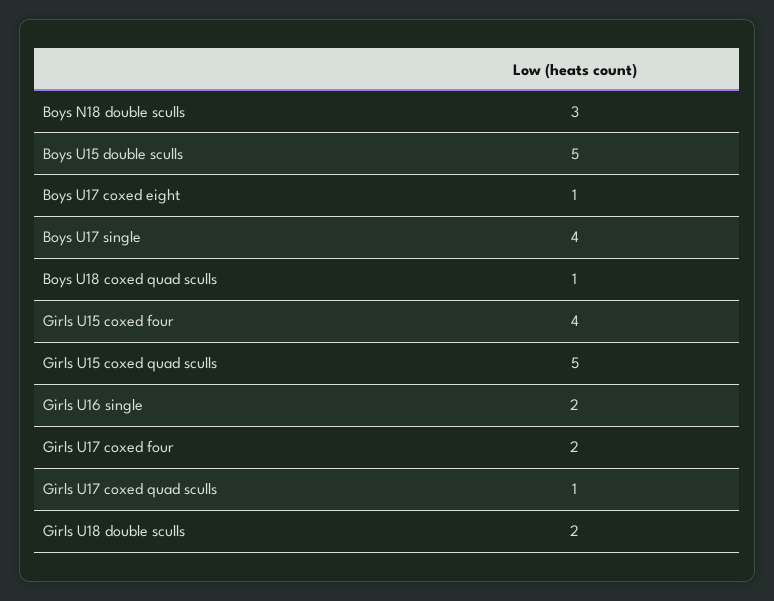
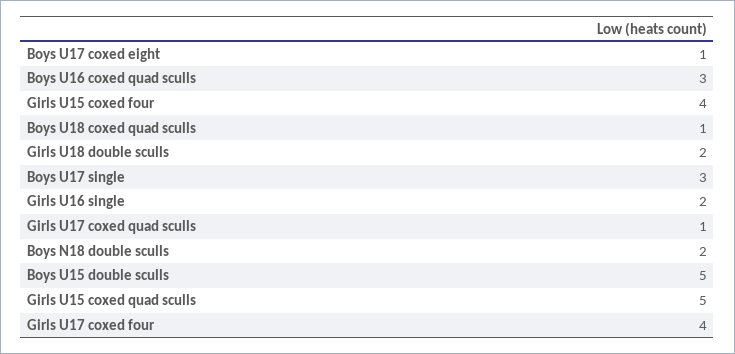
Boys N18 double sculls: 3 -> 2
Boys U17 single: 4 -> 3
Girls U17 coxed four: 2 -> 4
Boys U16 coxed quad sculls: none -> 3

